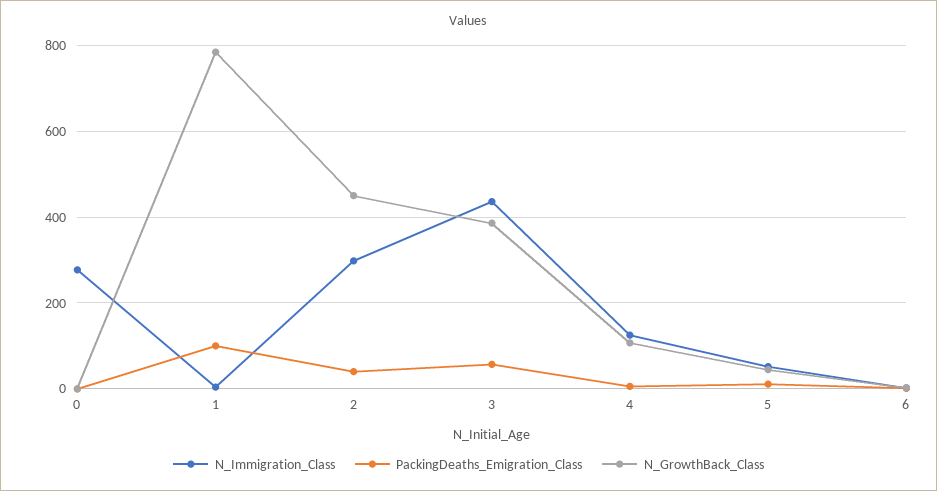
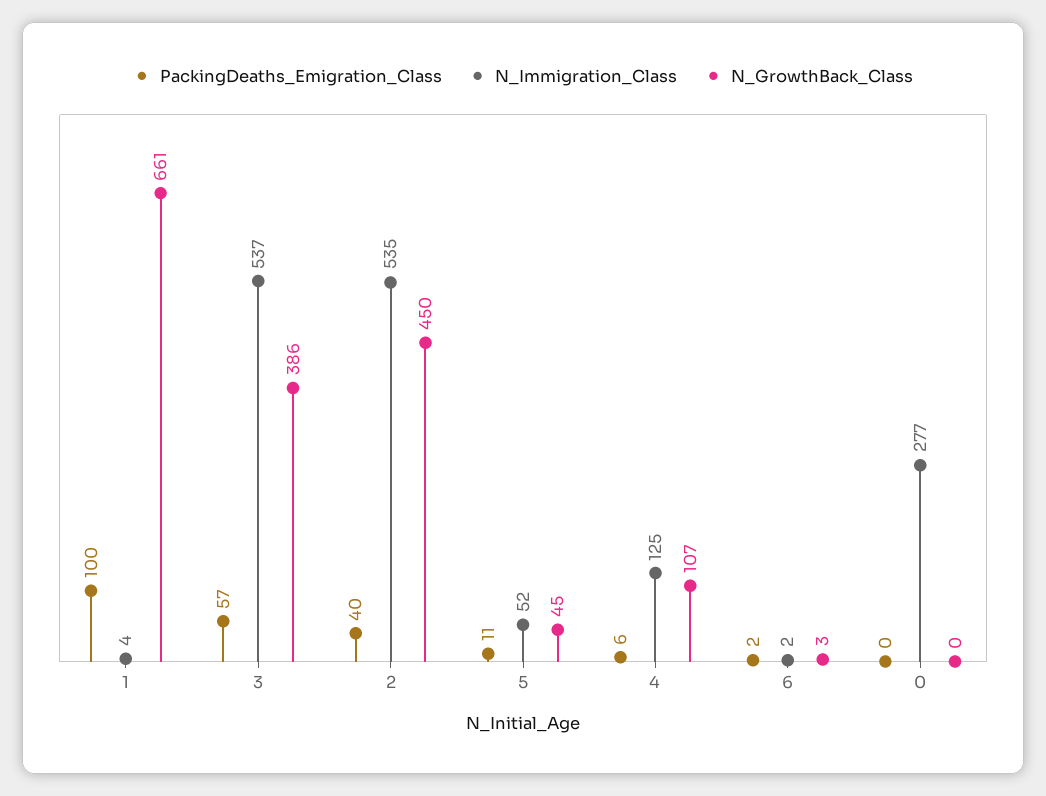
N_GrowthBack_Class, 1: 780 -> 661
N_Immigration_Class, 2: 300 -> 535
N_Immigration_Class, 3: 440 -> 537

